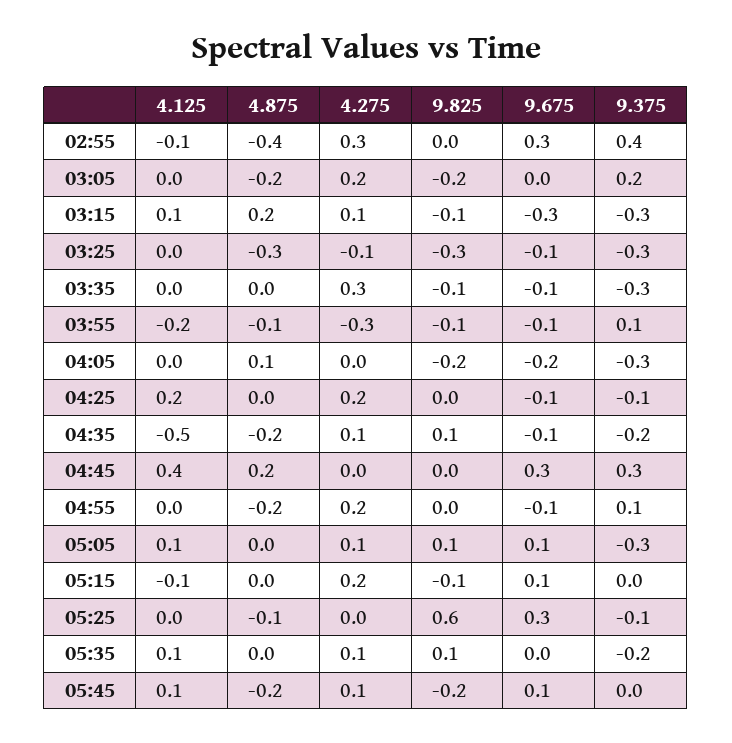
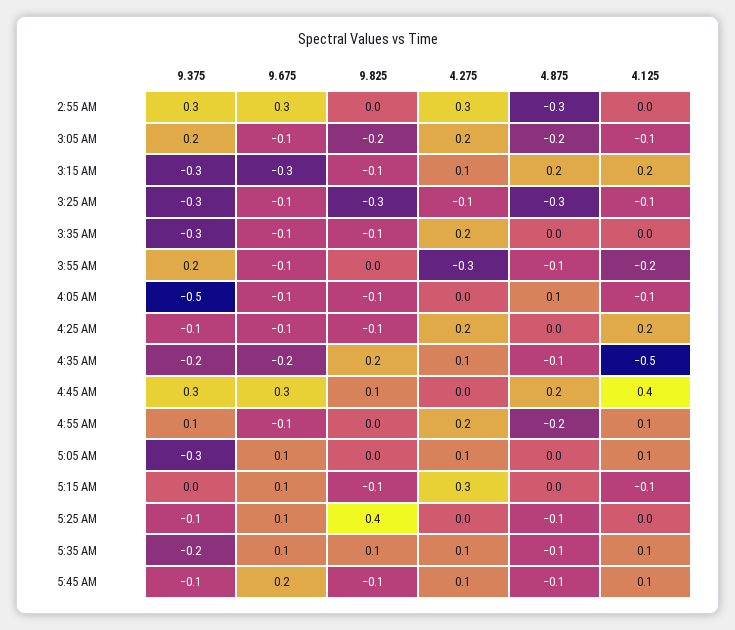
4.125, 02:55: -0.1 -> 0
4.875, 02:55: -0.4 -> -0.3
9.375, 02:55: 0.4 -> 0.3
4.125, 03:05: 0 -> -0.1
9.675, 03:05: 0 -> -0.1
4.125, 03:15: 0.1 -> 0.2
4.125, 03:25: 0 -> -0.1
4.275, 03:35: 0.3 -> 0.2
9.825, 03:55: -0.1 -> 0
9.375, 03:55: 0.1 -> 0.2
4.125, 04:05: 0 -> -0.1
9.825, 04:05: -0.2 -> -0.1
9.675, 04:05: -0.2 -> -0.1
9.375, 04:05: -0.3 -> -0.5
9.825, 04:25: 0 -> -0.1
4.875, 04:35: -0.2 -> -0.1
9.825, 04:35: 0.1 -> 0.2
9.675, 04:35: -0.1 -> -0.2
9.825, 04:45: 0 -> 0.1
4.125, 04:55: 0 -> 0.1
9.825, 05:05: 0.1 -> 0
4.275, 05:15: 0.2 -> 0.3
9.825, 05:25: 0.6 -> 0.4
9.675, 05:25: 0.3 -> 0.1
4.875, 05:35: 0 -> -0.1
9.675, 05:35: 0 -> 0.1
4.875, 05:45: -0.2 -> -0.1
9.825, 05:45: -0.2 -> -0.1
9.675, 05:45: 0.1 -> 0.2
9.375, 05:45: 0 -> -0.1

